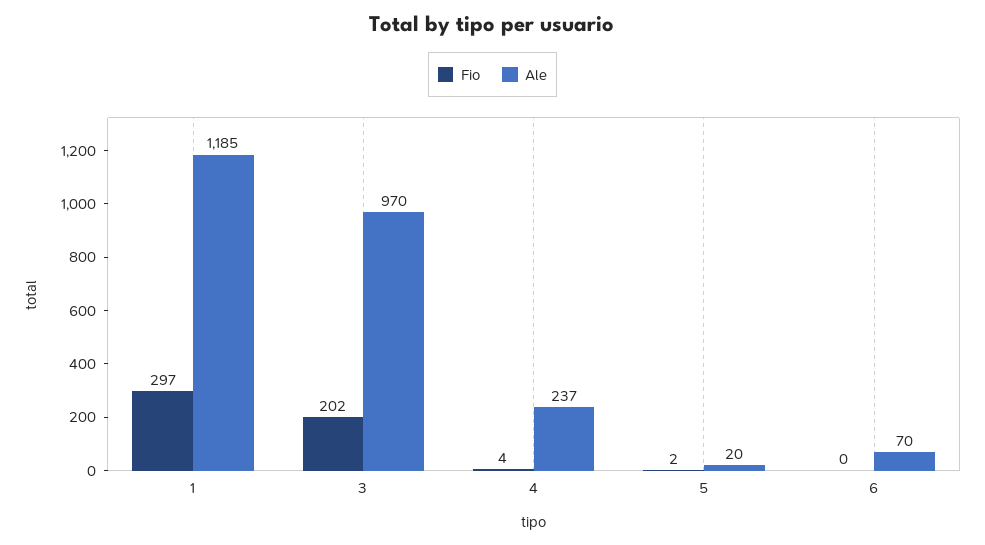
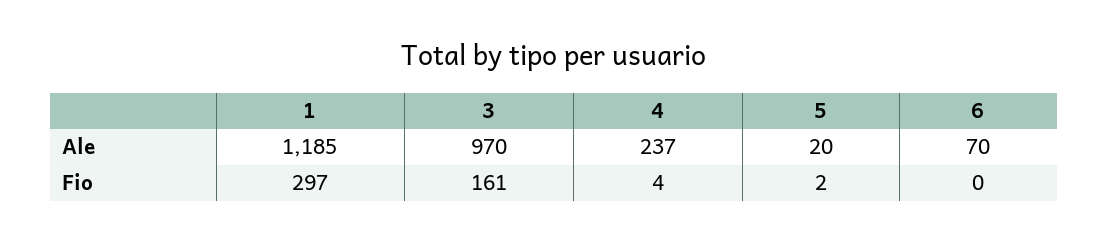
Fio, 3: 202 -> 161

